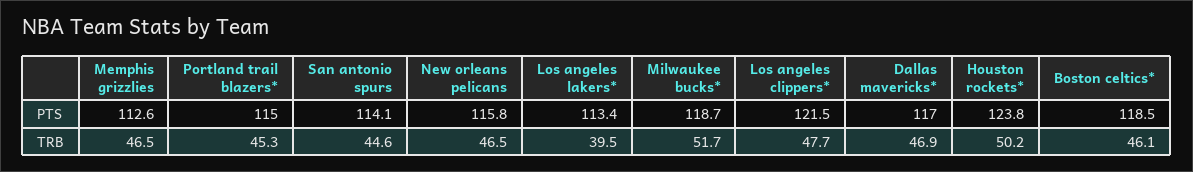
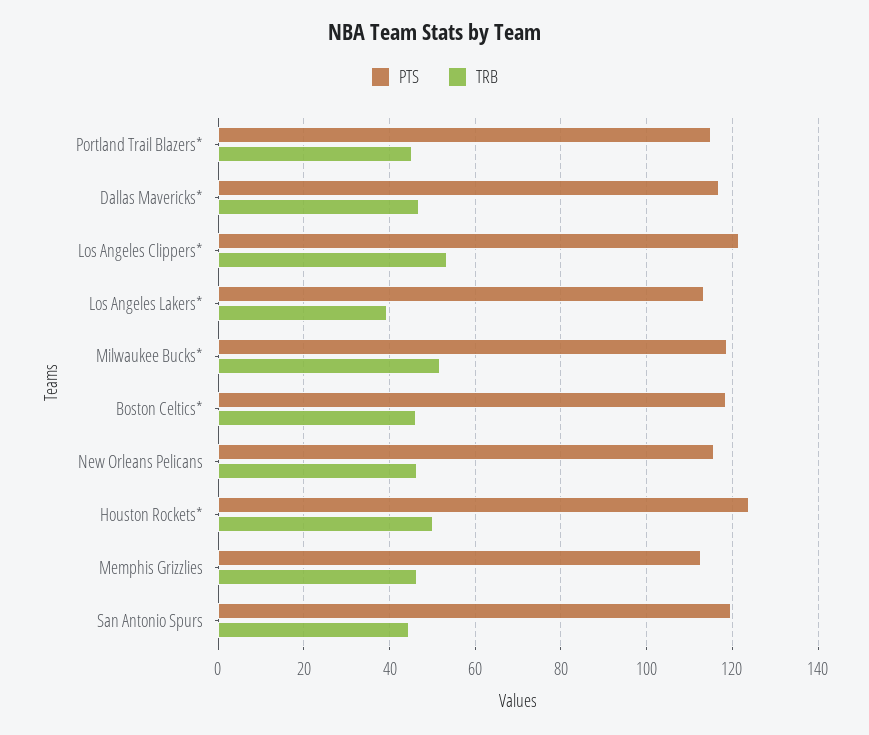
PTS, San antonio spurs: 114.1 -> 120
TRB, Los angeles clippers*: 47.7 -> 54

